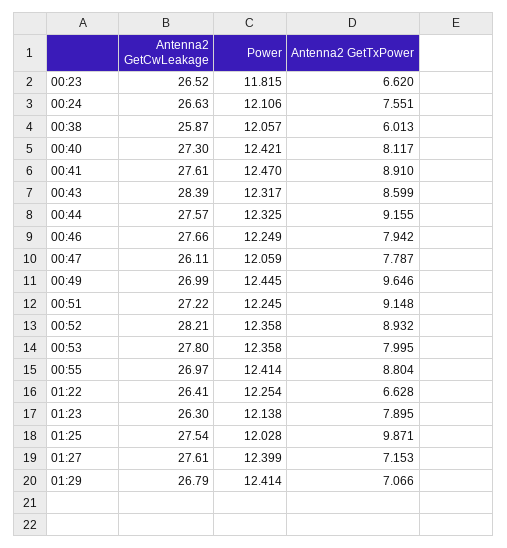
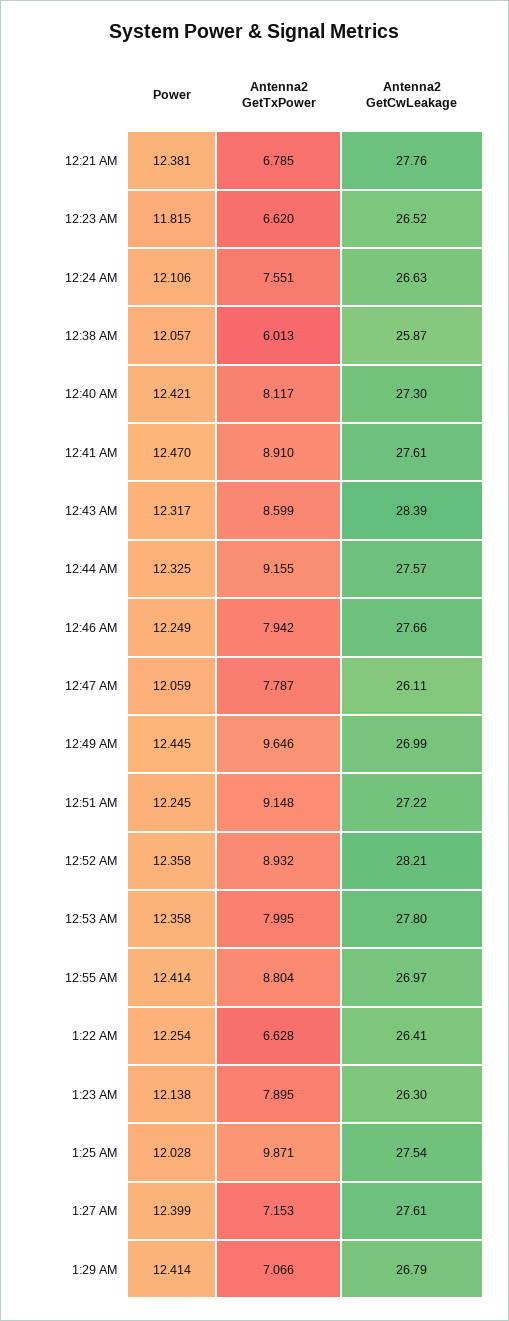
Power, 12:21 AM: none -> 12.381
Antenna2 GetTxPower, 12:21 AM: none -> 6.785
Antenna2 GetCwLeakage, 12:21 AM: none -> 27.76

